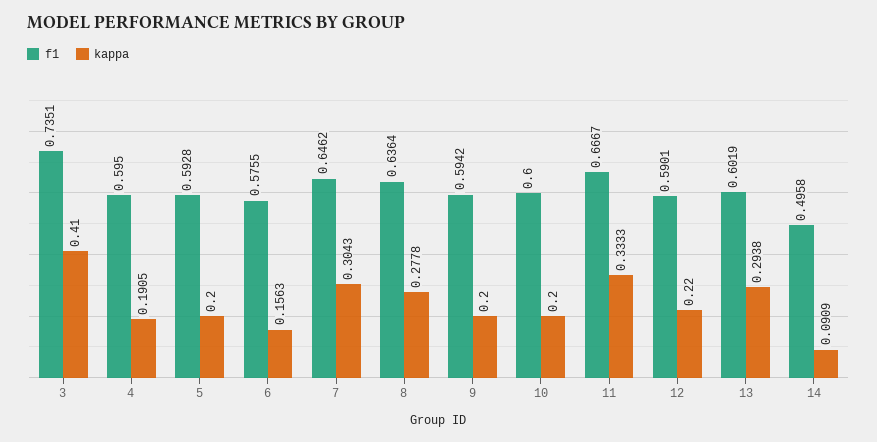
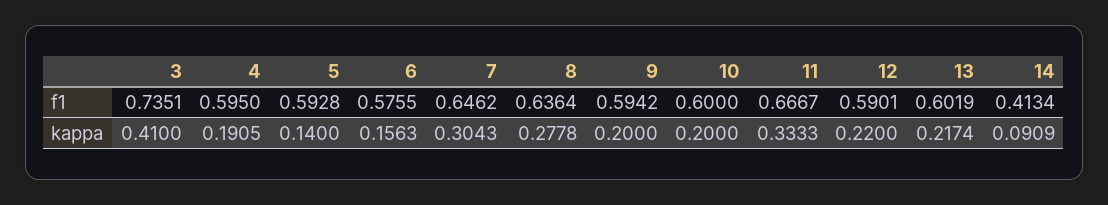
kappa, 5: 0.2 -> 0.14
kappa, 13: 0.2938 -> 0.2174
f1, 14: 0.4958 -> 0.4134

